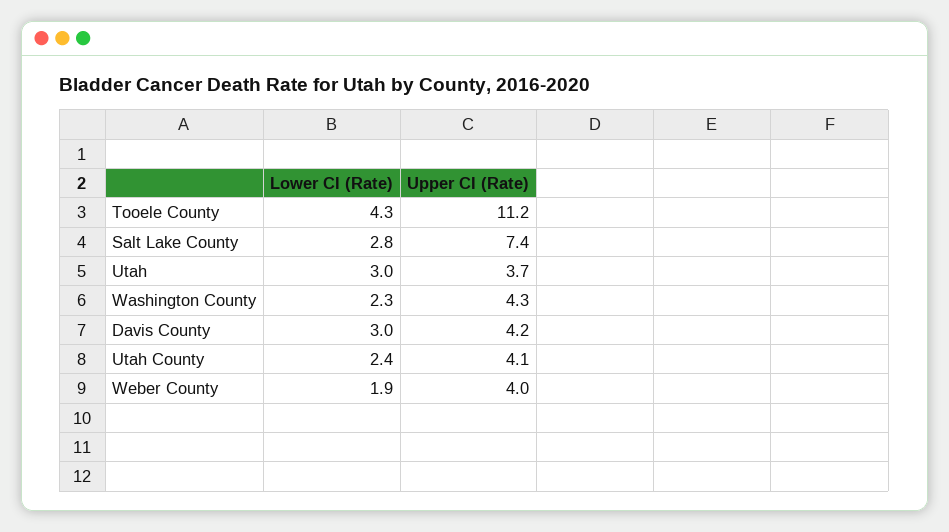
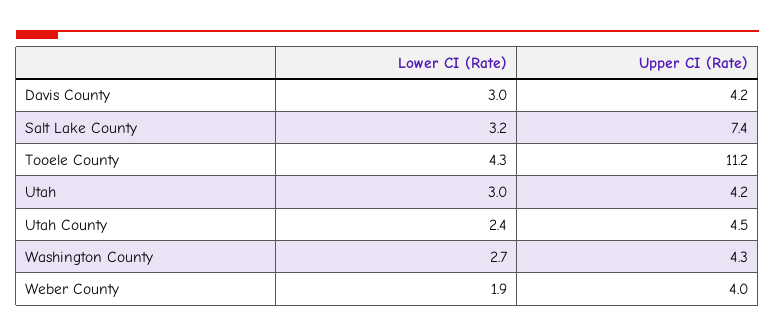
Lower CI (Rate), Salt Lake County: 2.8 -> 3.2
Upper CI (Rate), Utah: 3.7 -> 4.2
Lower CI (Rate), Washington County: 2.3 -> 2.7
Upper CI (Rate), Utah County: 4.1 -> 4.5

